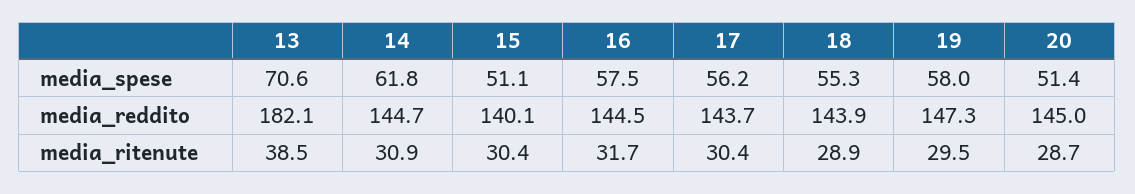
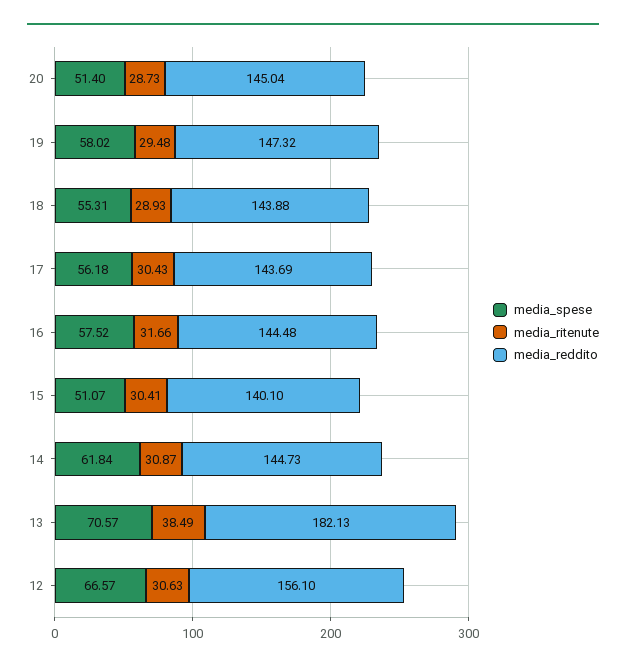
media_spese, 12: none -> 66.57
media_ritenute, 12: none -> 30.63
media_reddito, 12: none -> 156.1

